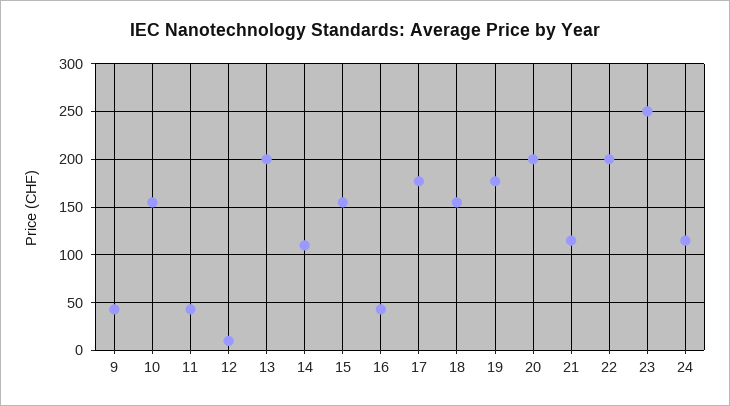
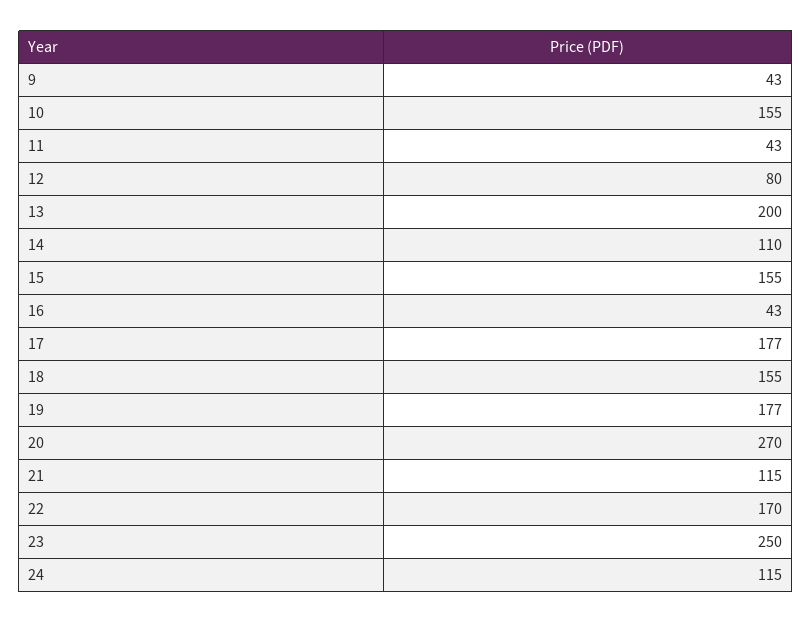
12: 10 -> 80
20: 200 -> 270
22: 200 -> 170

